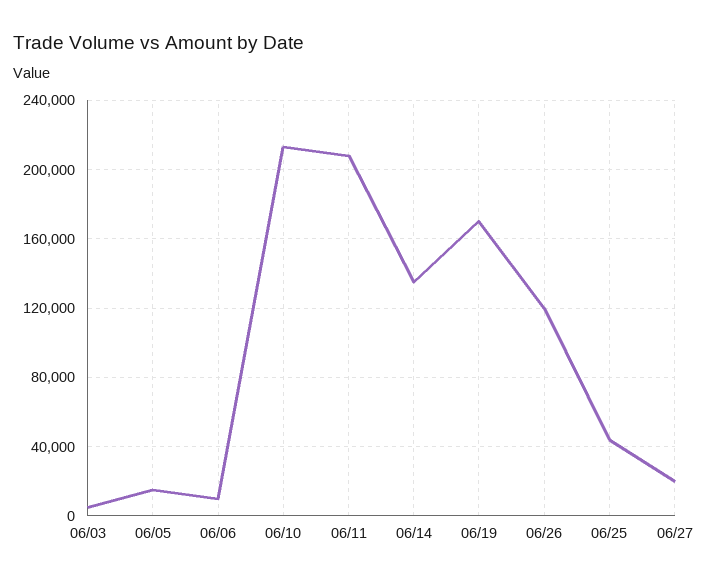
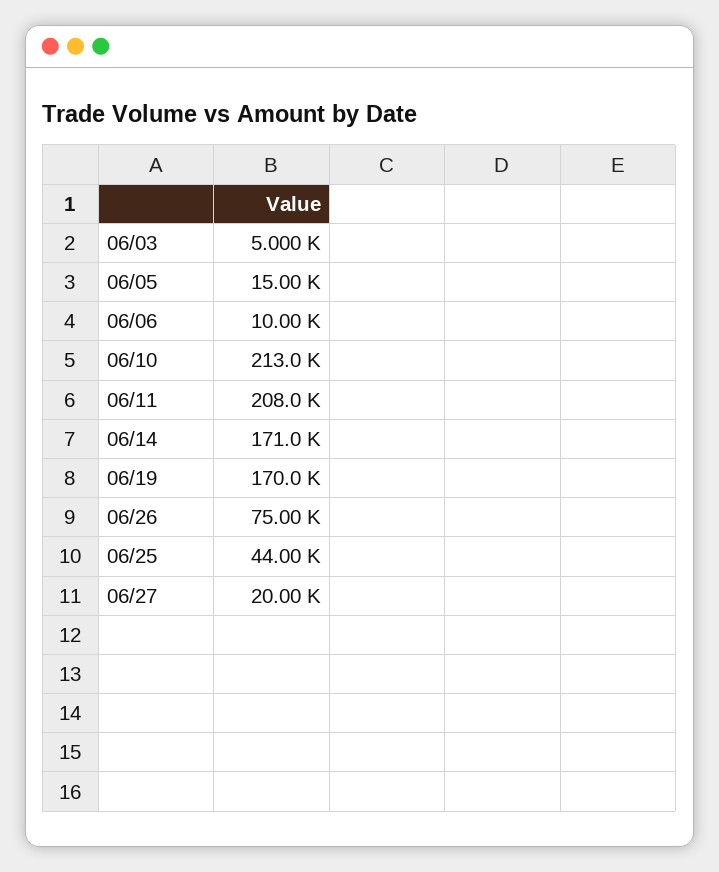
06/14: 135000 -> 171000
06/26: 120000 -> 75000

